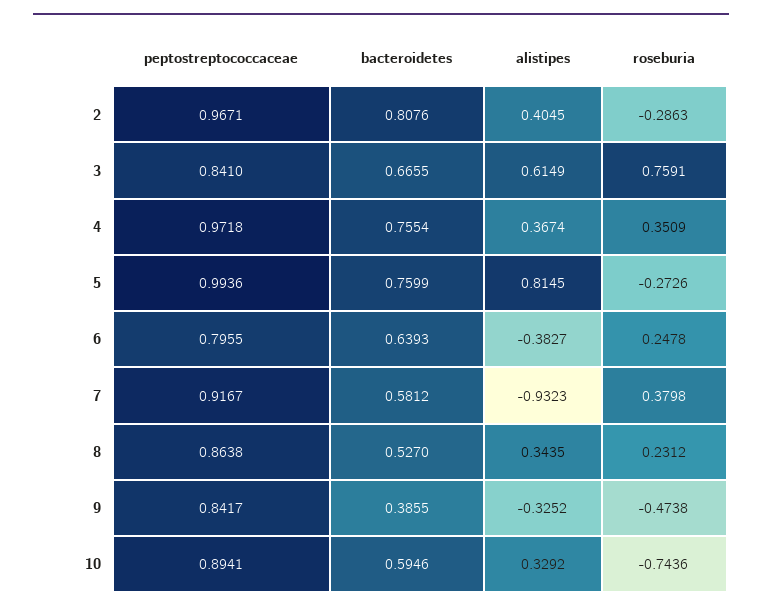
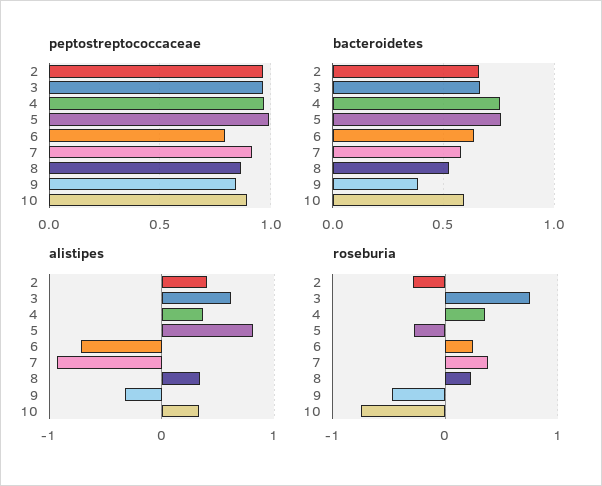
bacteroidetes, 2: 0.8076 -> 0.65
peptostreptococcaceae, 3: 0.841 -> 0.95
alistipes, 6: -0.3827 -> -0.7

